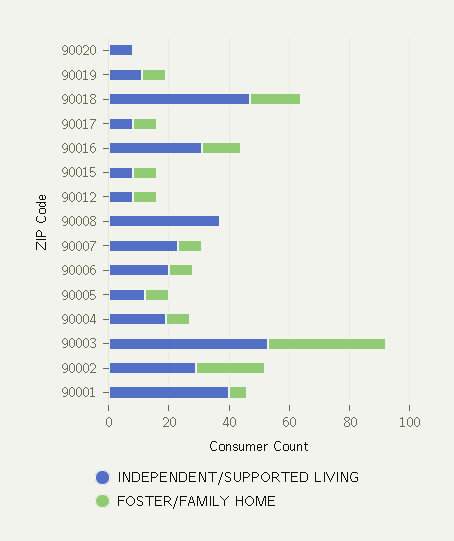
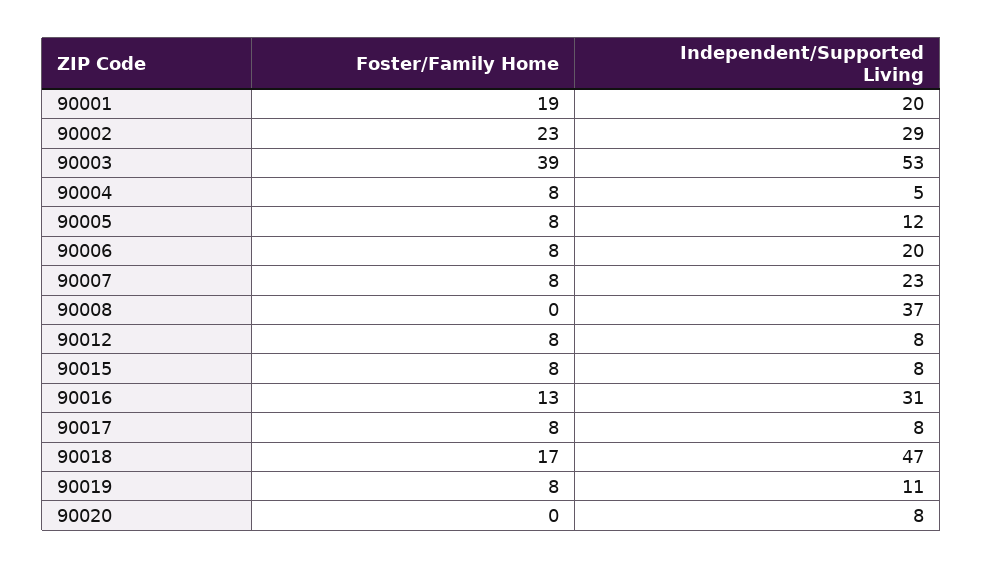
INDEPENDENT/SUPPORTED LIVING, 90004: 20 -> 5
INDEPENDENT/SUPPORTED LIVING, 90001: 40 -> 20
FOSTER/FAMILY HOME, 90001: 5 -> 19

